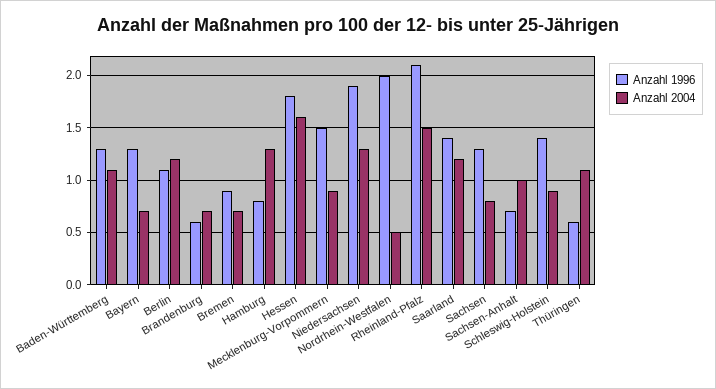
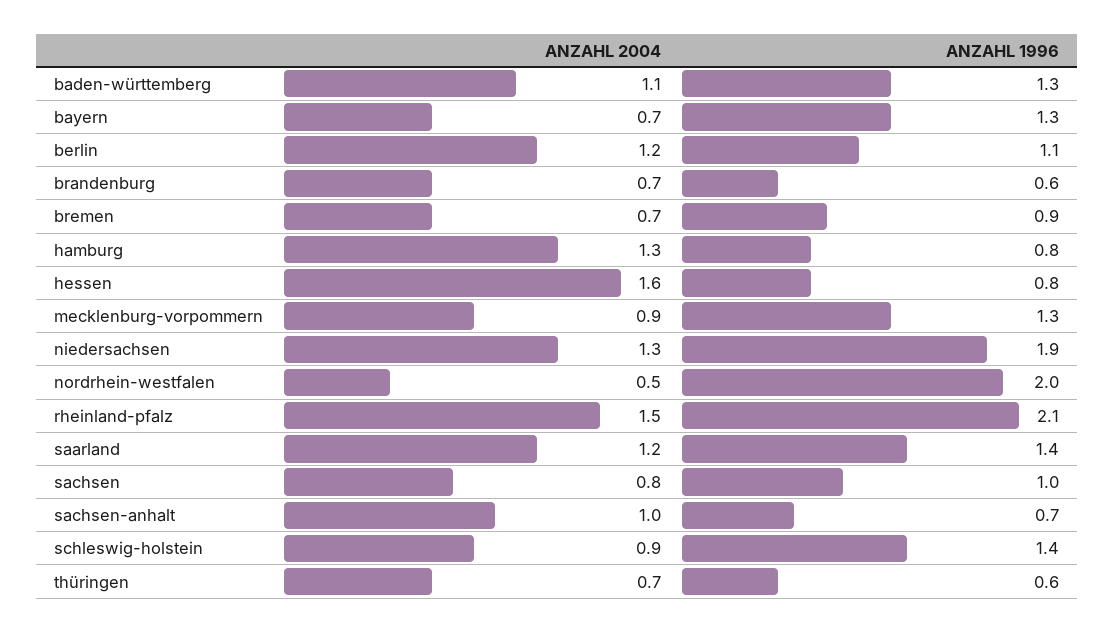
Anzahl 1996, Hessen: 1.8 -> 0.8
Anzahl 1996, Mecklenburg-Vorpommern: 1.5 -> 1.3
Anzahl 1996, Sachsen: 1.3 -> 1
Anzahl 2004, Thüringen: 1.1 -> 0.7

